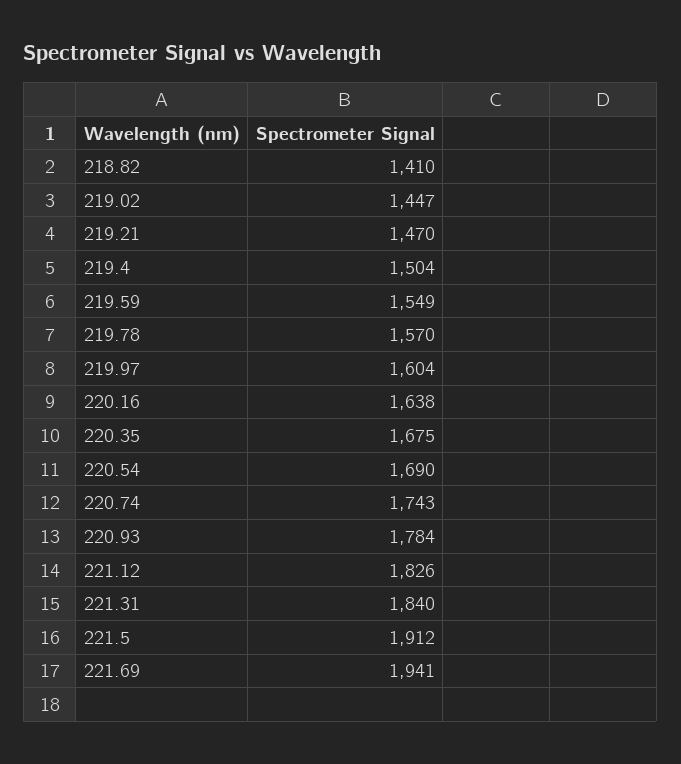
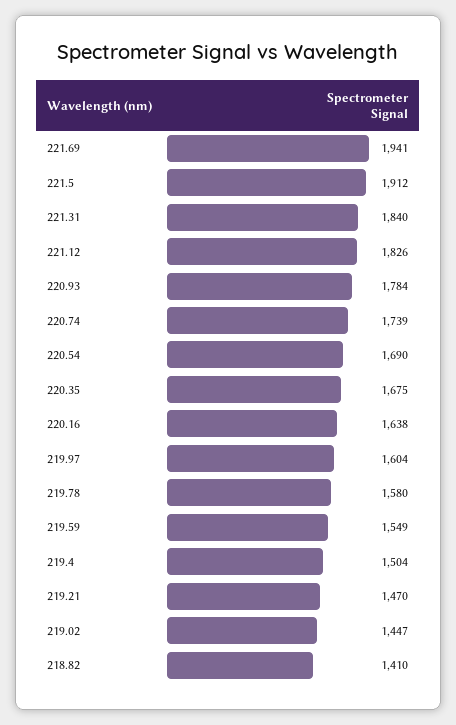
219.78: 1570 -> 1580
220.74: 1743 -> 1739

